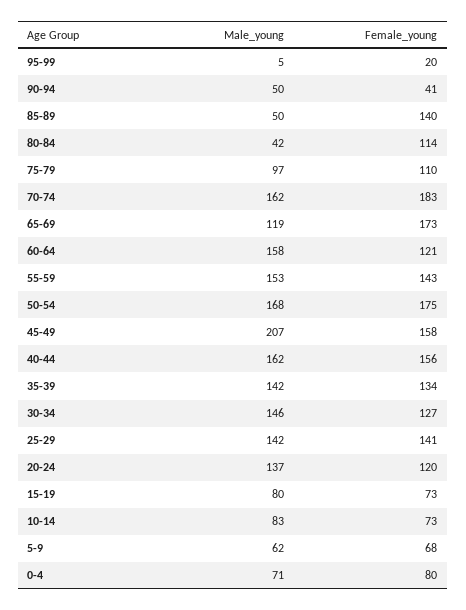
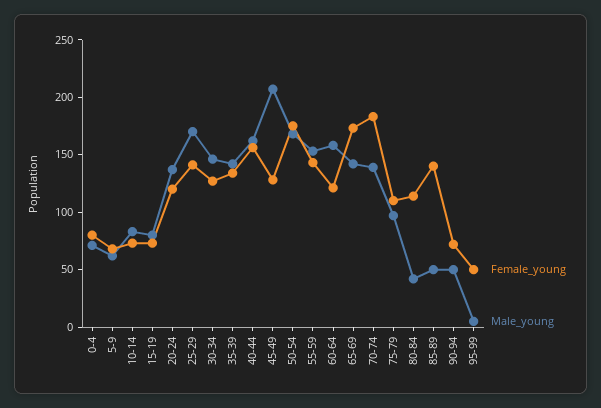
Female_young, 95-99: 20 -> 50
Female_young, 90-94: 41 -> 70
Male_young, 70-74: 162 -> 140
Male_young, 65-69: 119 -> 140
Female_young, 45-49: 158 -> 130
Male_young, 25-29: 142 -> 170

